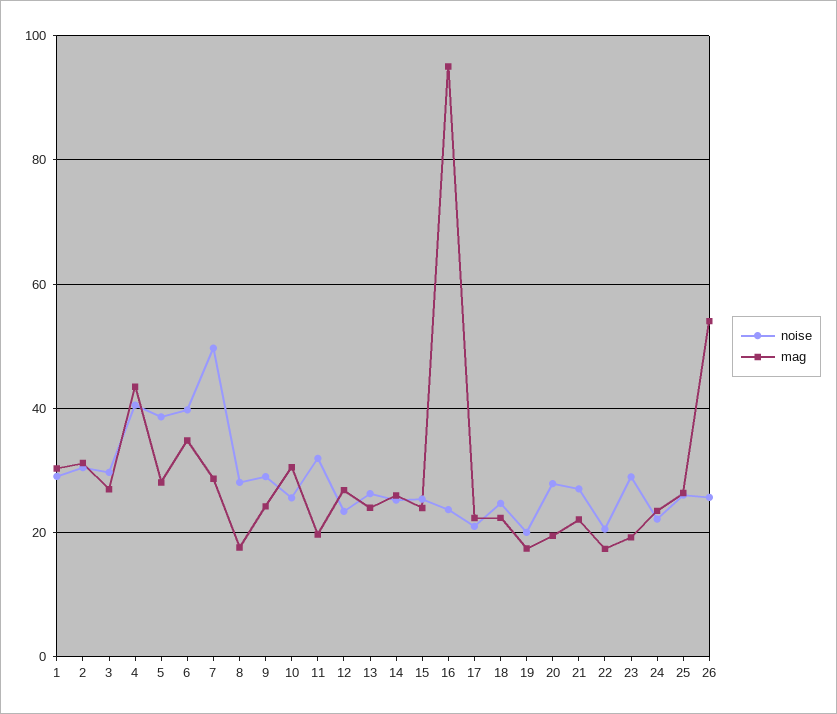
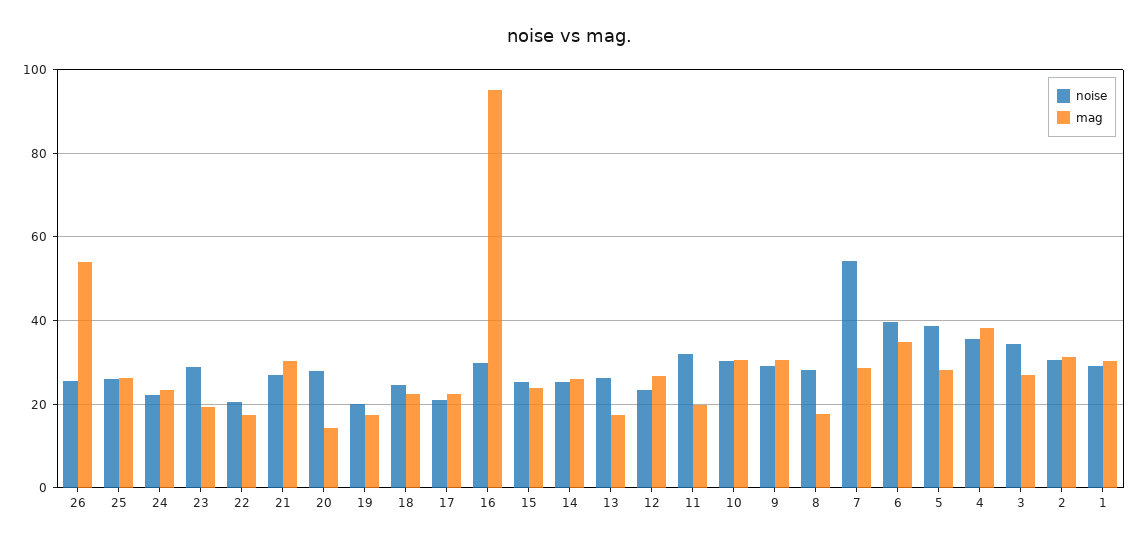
noise, 3: 30 -> 34
noise, 4: 40 -> 36
mag, 4: 44 -> 38
noise, 7: 50 -> 54
mag, 9: 24 -> 30
noise, 10: 26 -> 30
mag, 13: 24 -> 18
noise, 16: 24 -> 30
mag, 20: 20 -> 14
mag, 21: 22 -> 30

